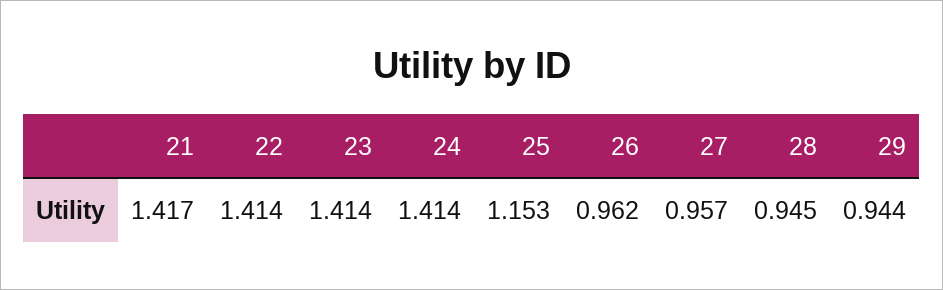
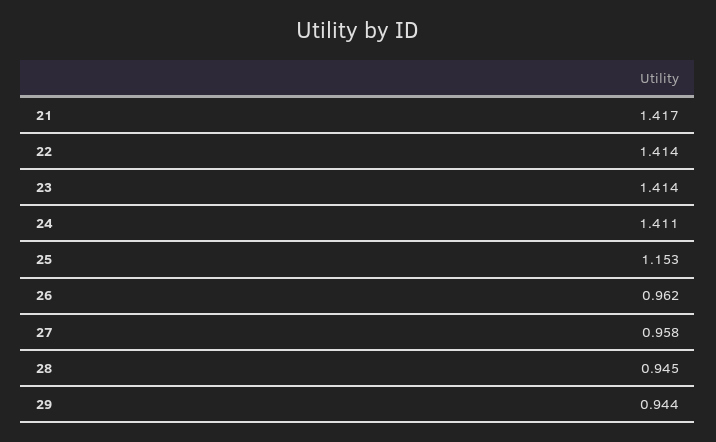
24: 1.414 -> 1.411
27: 0.957 -> 0.958

